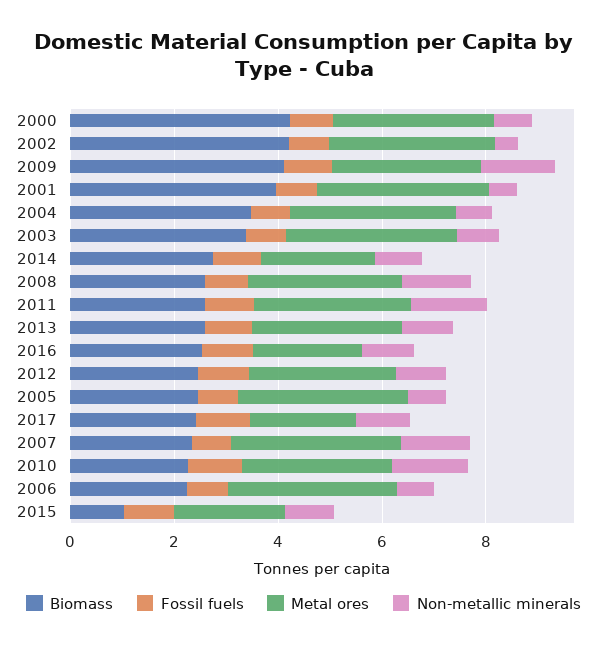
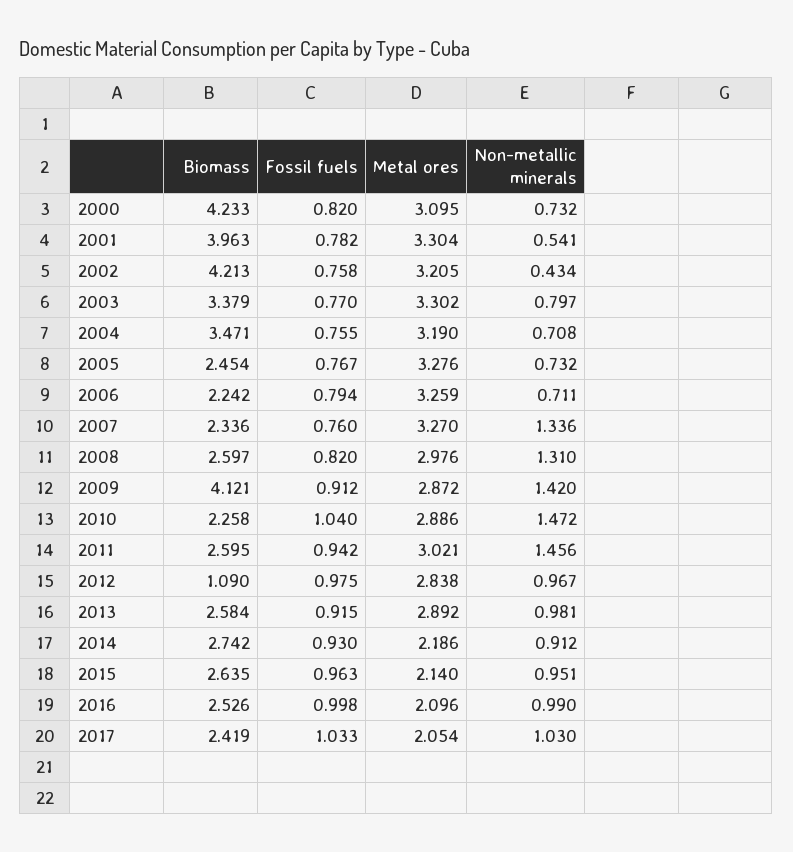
Biomass, 2012: 2.5 -> 1.09
Biomass, 2015: 1 -> 2.635

